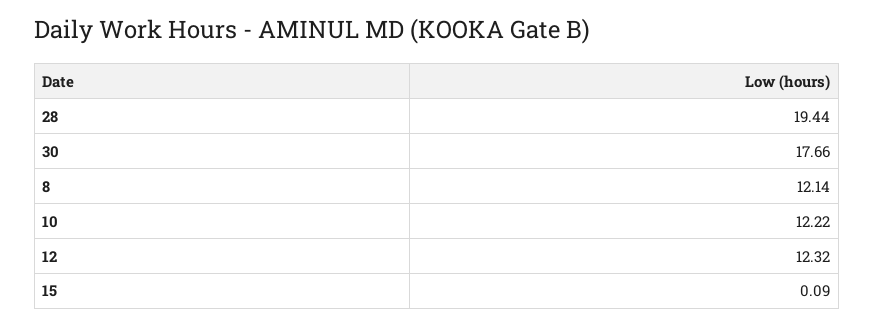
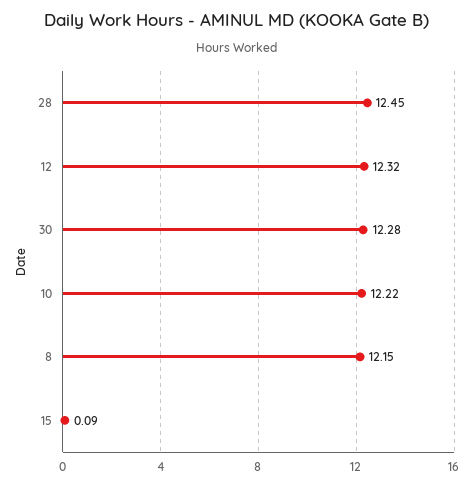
28: 19.44 -> 12.45
30: 17.66 -> 12.28
8: 12.14 -> 12.15

